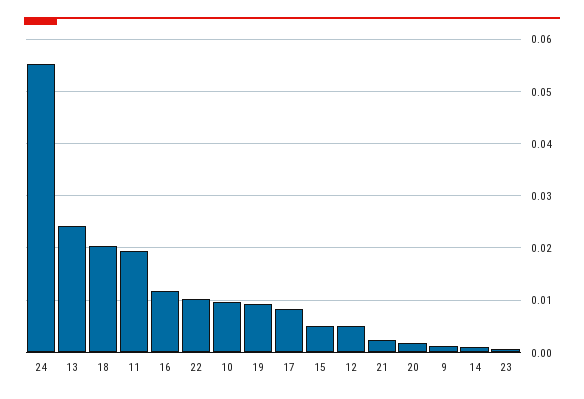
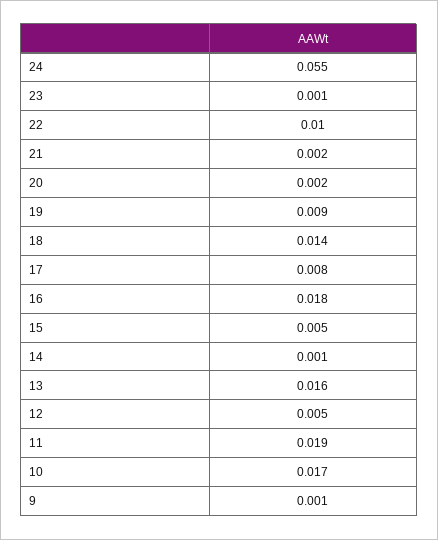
13: 0.024 -> 0.016
18: 0.02 -> 0.014
16: 0.012 -> 0.018
10: 0.01 -> 0.017

